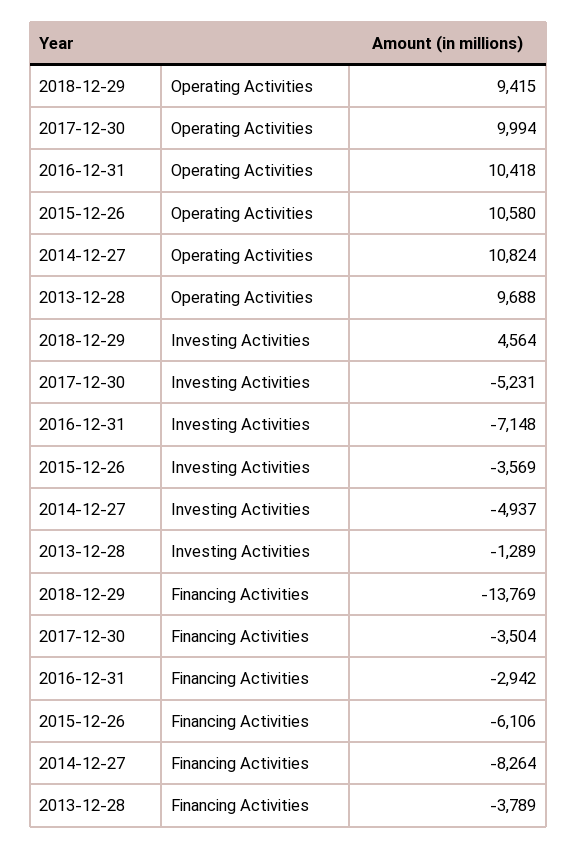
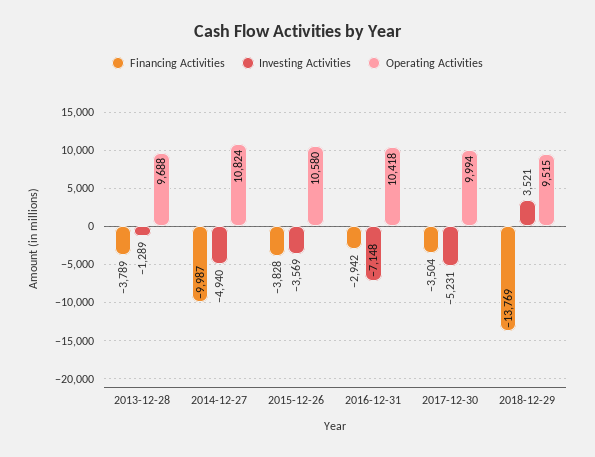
Operating Activities, 2018-12-29: 9415 -> 9515
Investing Activities, 2018-12-29: 4564 -> 3521
Investing Activities, 2014-12-27: -4937 -> -4940
Financing Activities, 2015-12-26: -6106 -> -3828
Financing Activities, 2014-12-27: -8264 -> -9987

